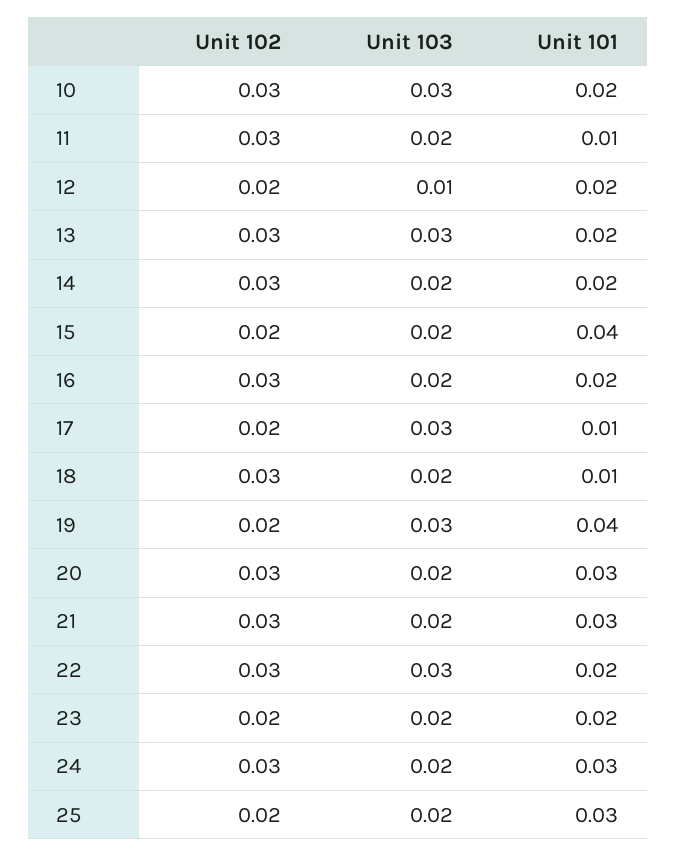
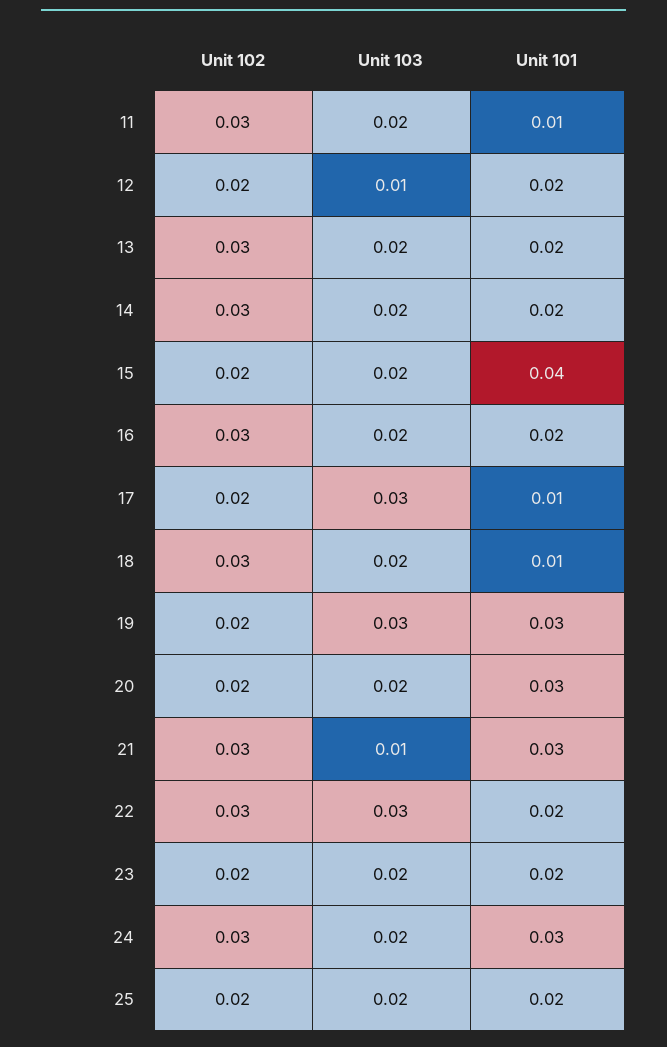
Unit 102, 10: 0.03 -> none
Unit 103, 10: 0.03 -> none
Unit 101, 10: 0.02 -> none
Unit 103, 13: 0.03 -> 0.02
Unit 101, 19: 0.04 -> 0.03
Unit 102, 20: 0.03 -> 0.02
Unit 103, 21: 0.02 -> 0.01
Unit 101, 25: 0.03 -> 0.02

